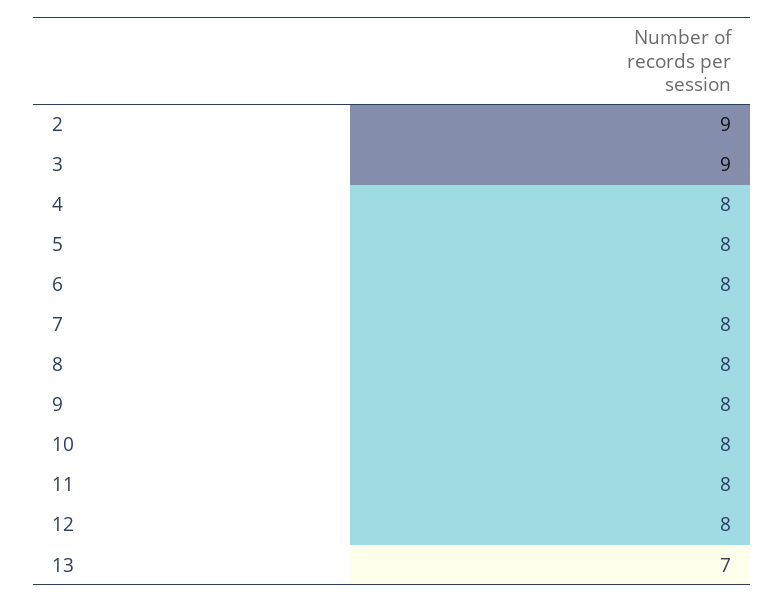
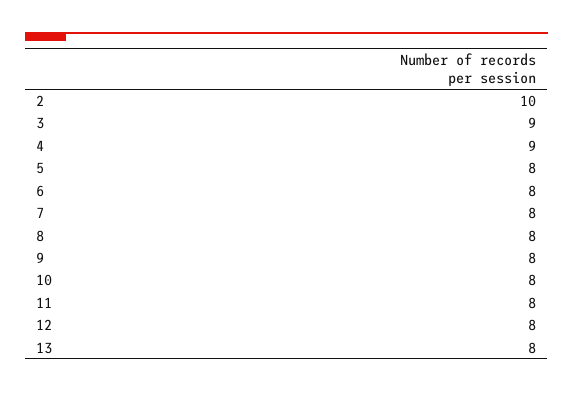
2: 9 -> 10
4: 8 -> 9
13: 7 -> 8

